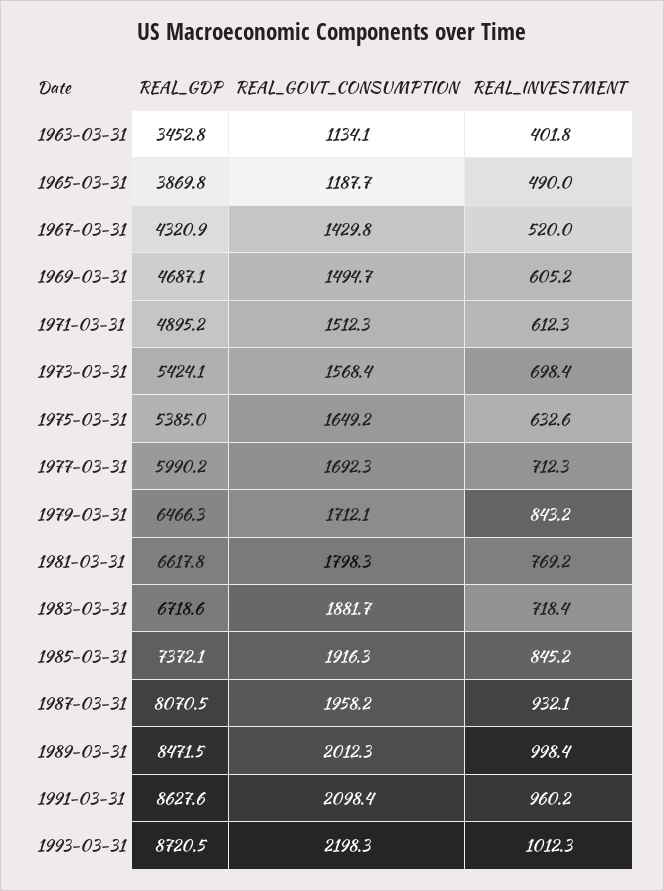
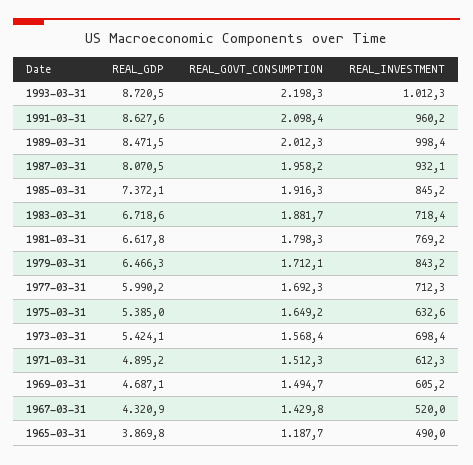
REAL_GDP, 1963-03-31: 3452.8 -> none
REAL_GOVT_CONSUMPTION, 1963-03-31: 1134.1 -> none
REAL_INVESTMENT, 1963-03-31: 401.8 -> none

